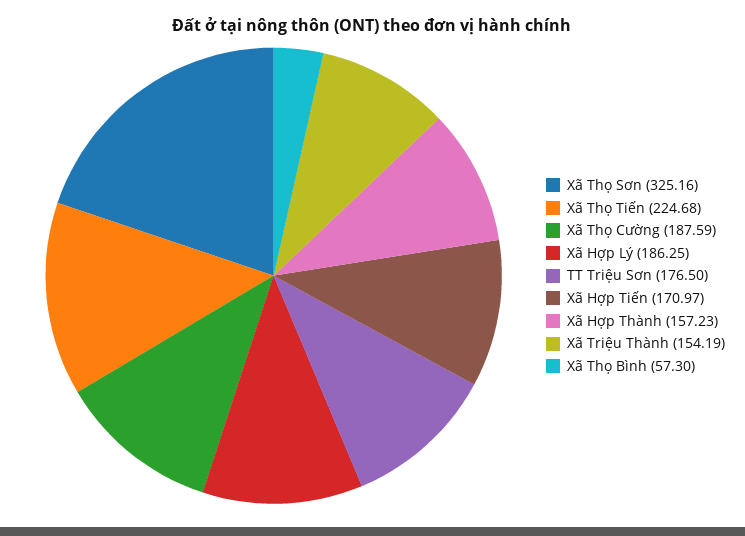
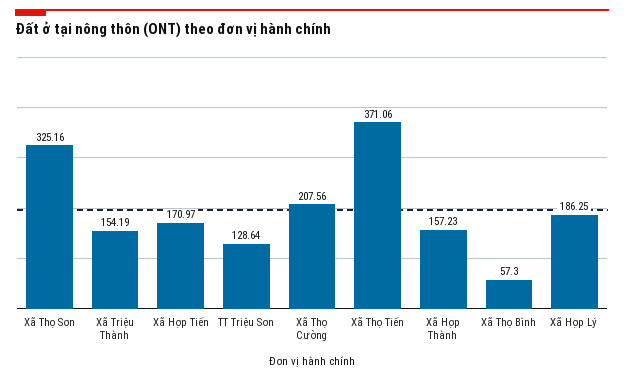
Xã Thọ Tiến: 224.68 -> 371.06
Xã Thọ Cường: 187.59 -> 207.56
TT Triệu Sơn: 176.5 -> 128.64

